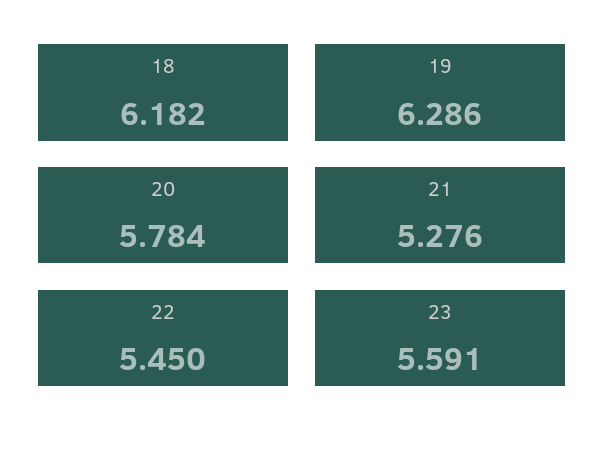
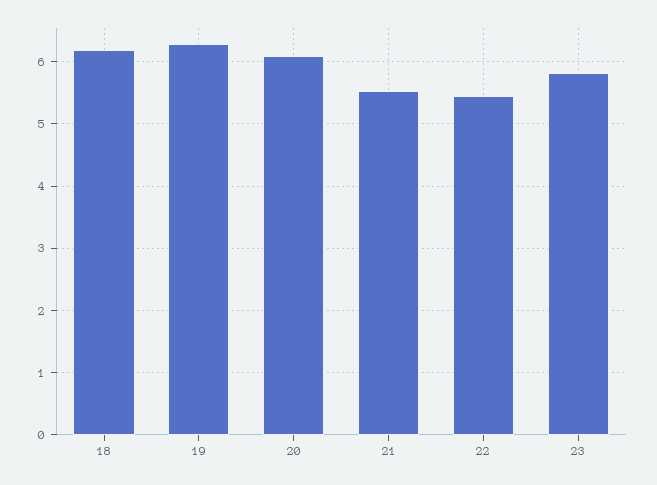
20: 5.784 -> 6.1
21: 5.276 -> 5.5
23: 5.591 -> 5.8

